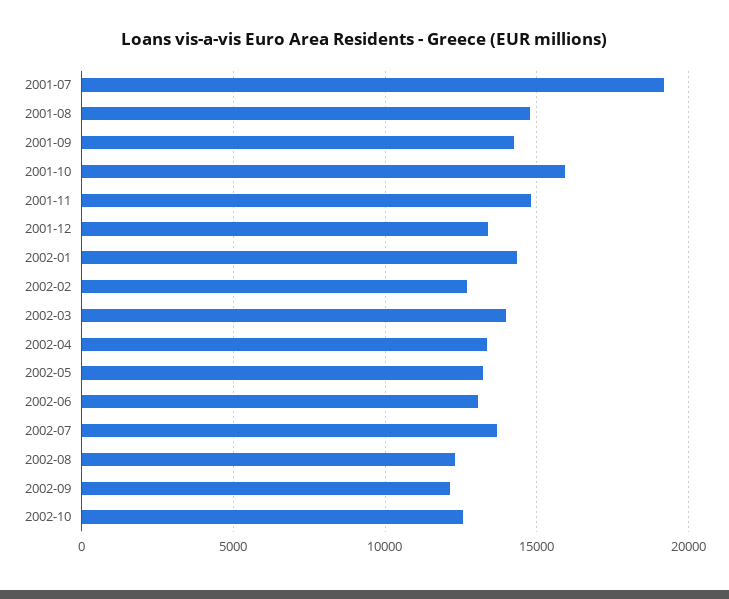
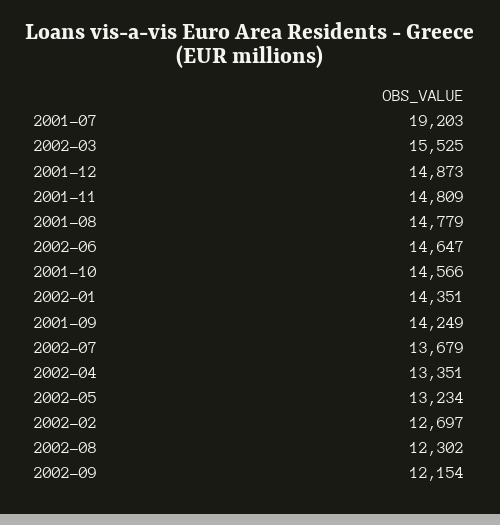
2001-10: 16000 -> 14566
2001-12: 13500 -> 14873
2002-03: 14000 -> 15525
2002-06: 13000 -> 14647
2002-10: 12500 -> none

